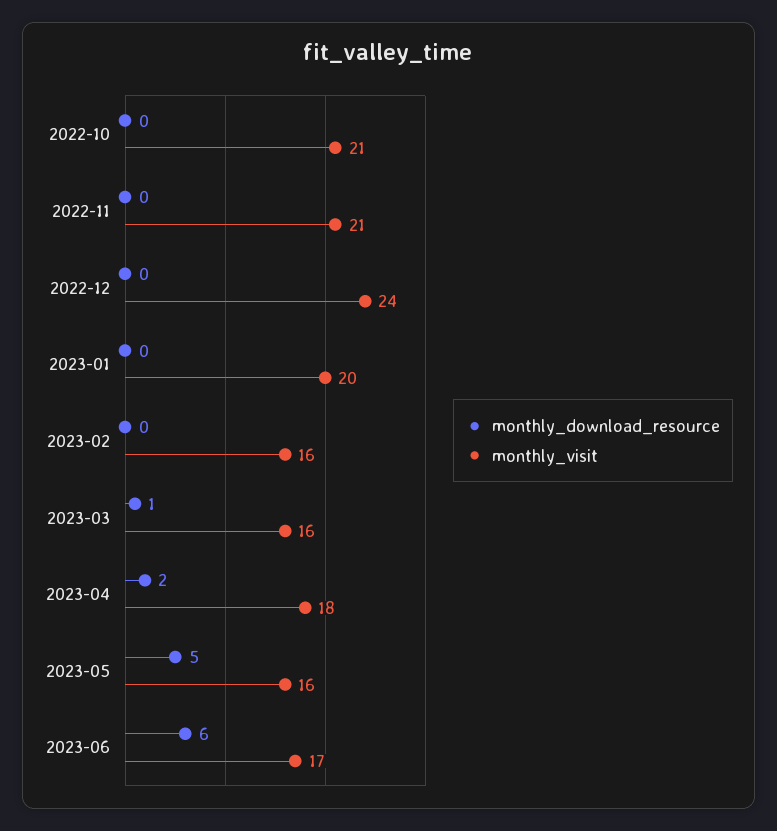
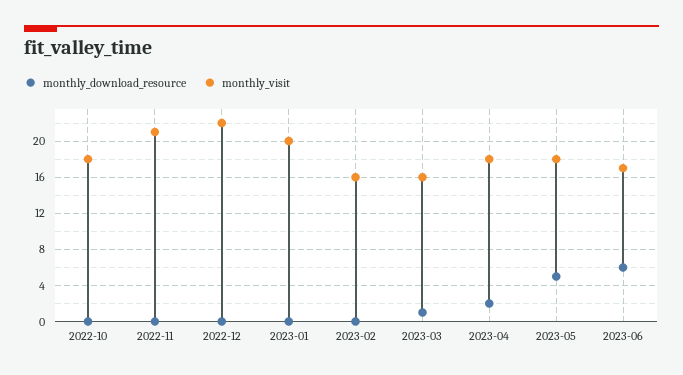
monthly_visit, 2022-10: 21 -> 18
monthly_visit, 2022-12: 24 -> 22
monthly_visit, 2023-05: 16 -> 18

